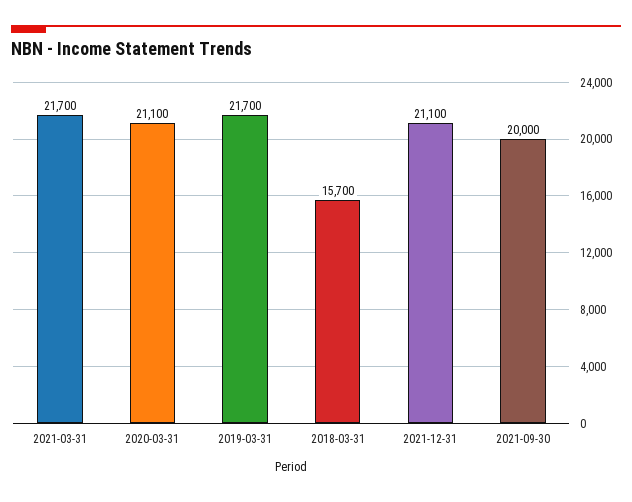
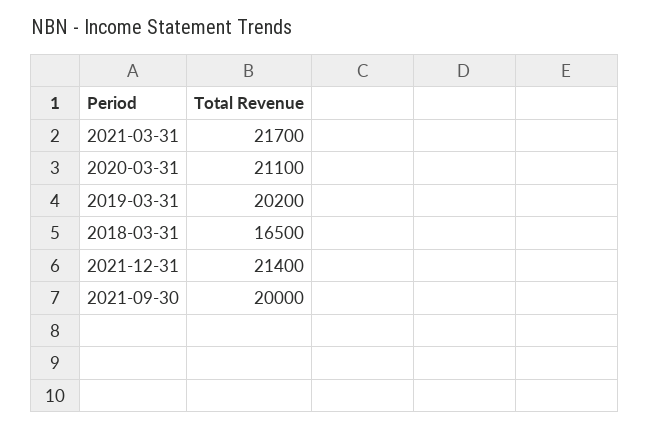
2019-03-31: 21700 -> 20200
2018-03-31: 15700 -> 16500
2021-12-31: 21100 -> 21400

